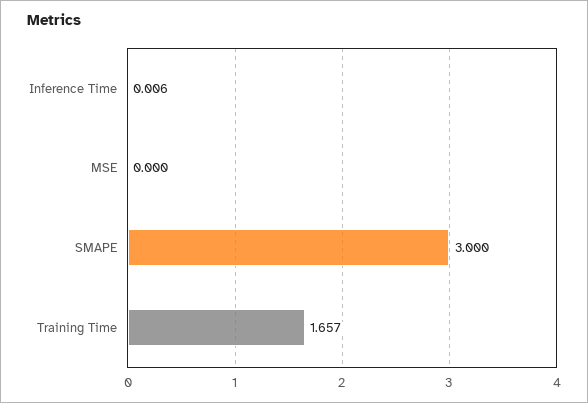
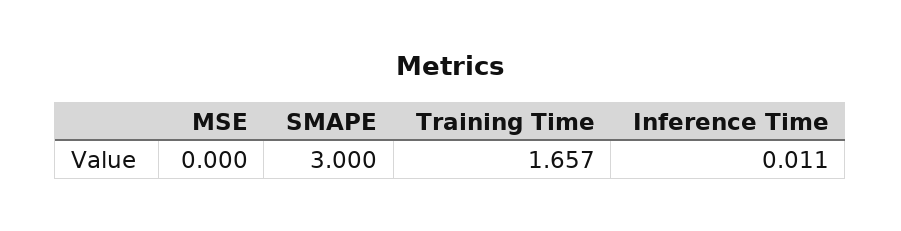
Inference Time: 0.006 -> 0.011

